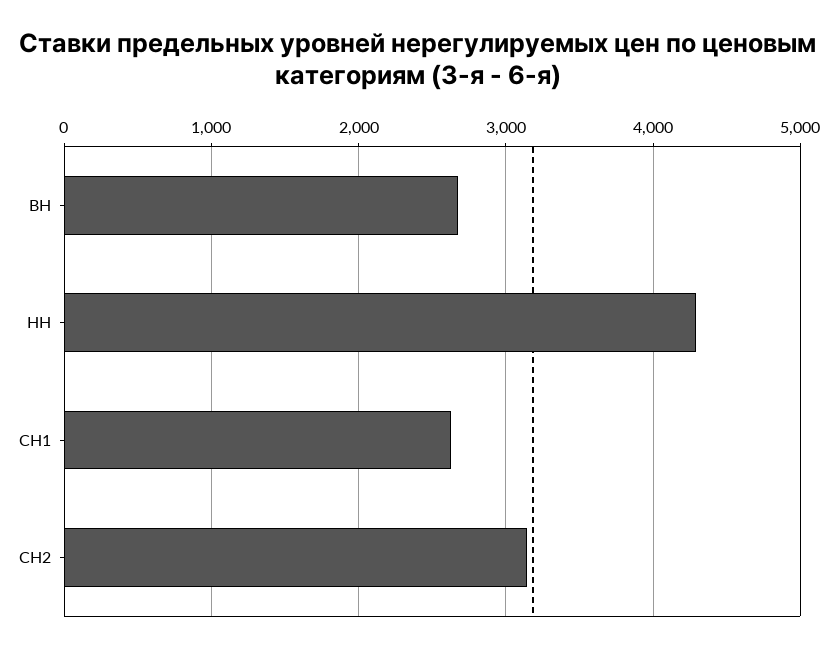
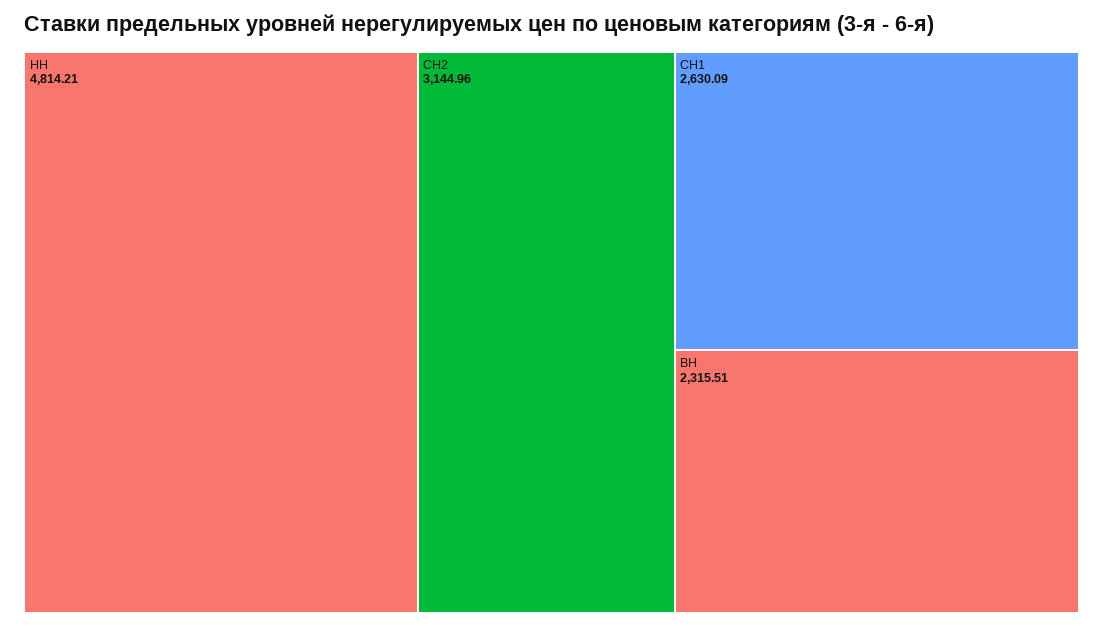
ВН: 2700 -> 2315.51
НН: 4300 -> 4814.21

